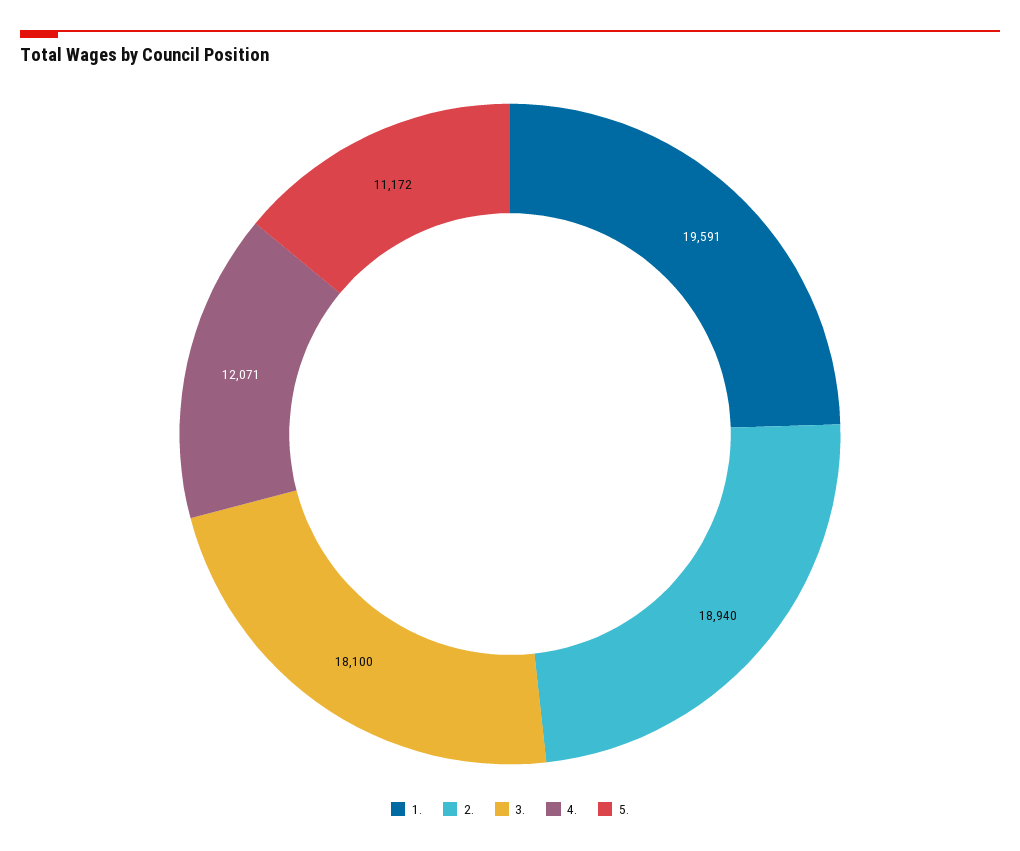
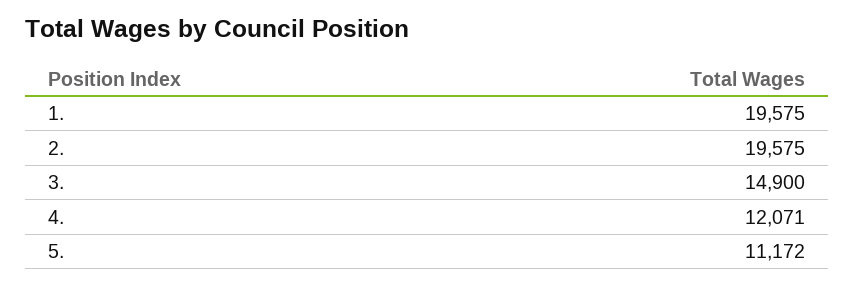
1.: 19591 -> 19575
2.: 18940 -> 19575
3.: 18100 -> 14900

